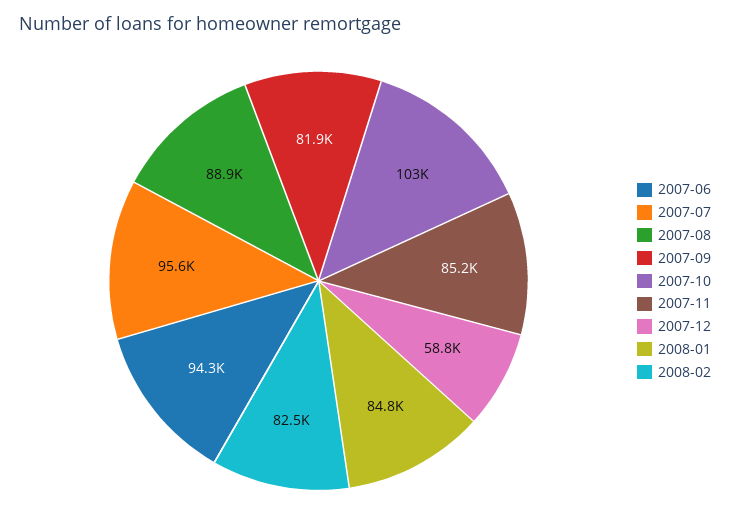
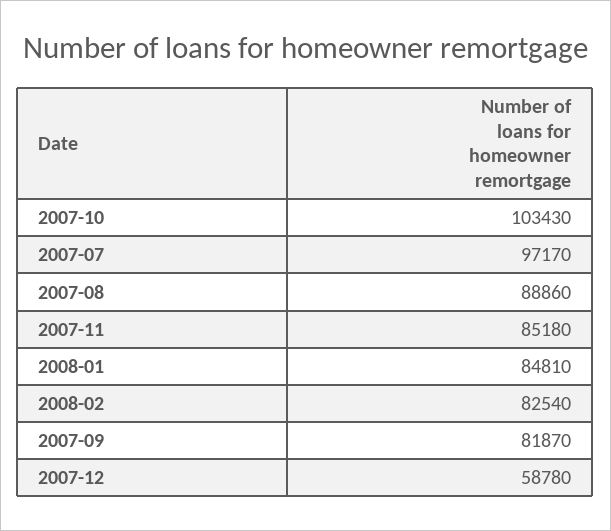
2007-06: 94300 -> none
2007-07: 95600 -> 97170

